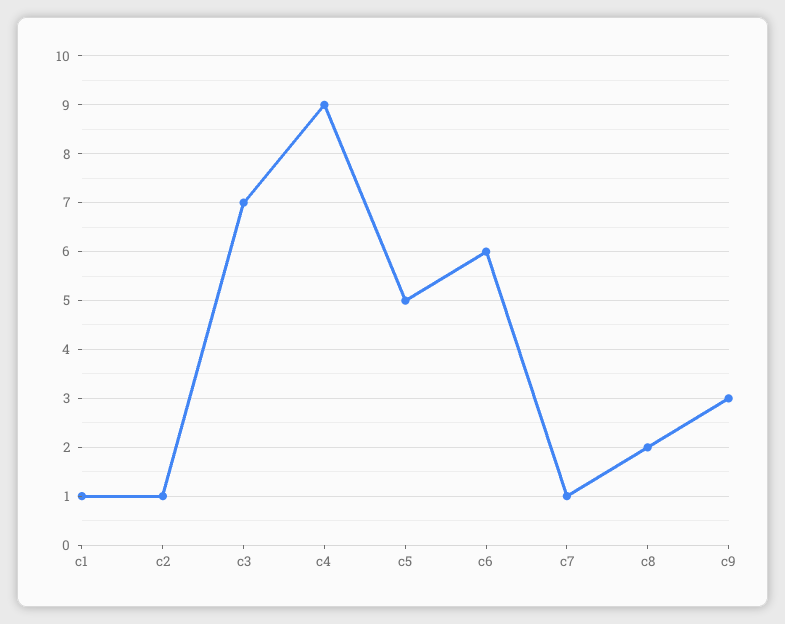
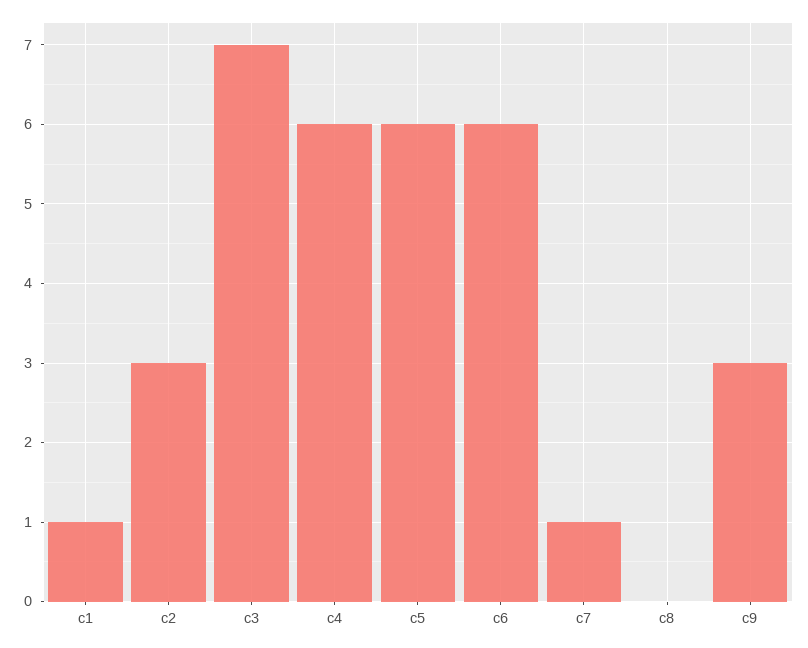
c2: 1 -> 3
c4: 9 -> 6
c5: 5 -> 6
c8: 2 -> 0

